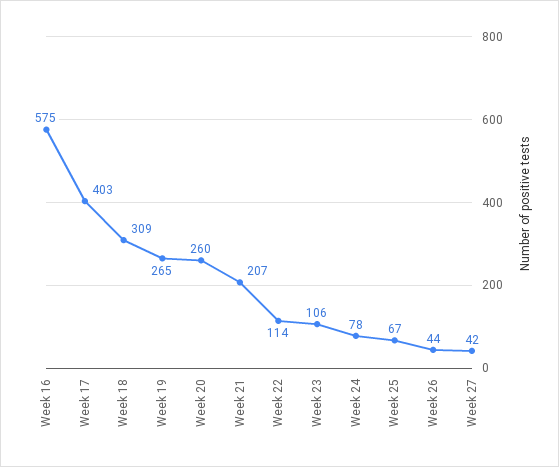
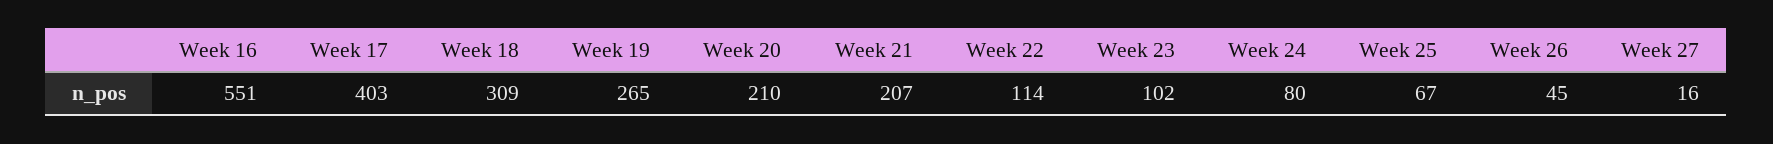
Week 16: 575 -> 551
Week 20: 260 -> 210
Week 23: 106 -> 102
Week 24: 78 -> 80
Week 26: 44 -> 45
Week 27: 42 -> 16

